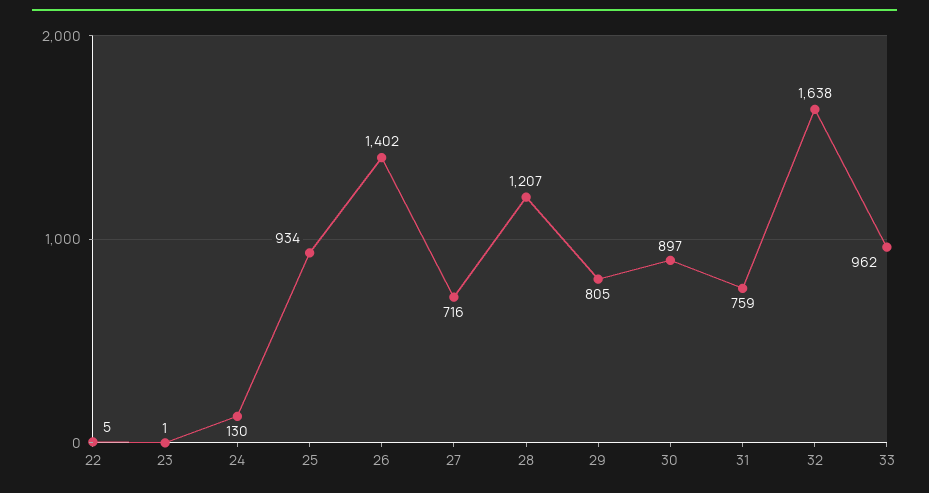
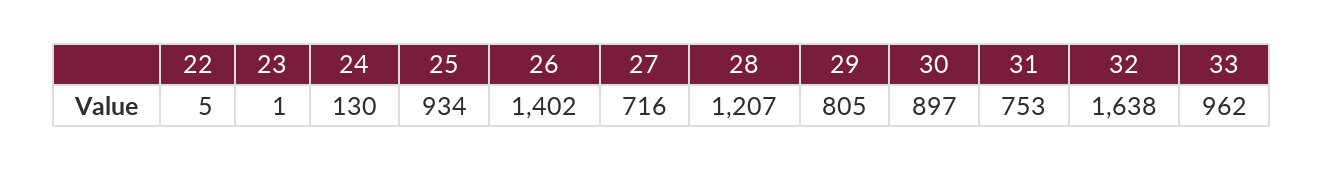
31: 759 -> 753

